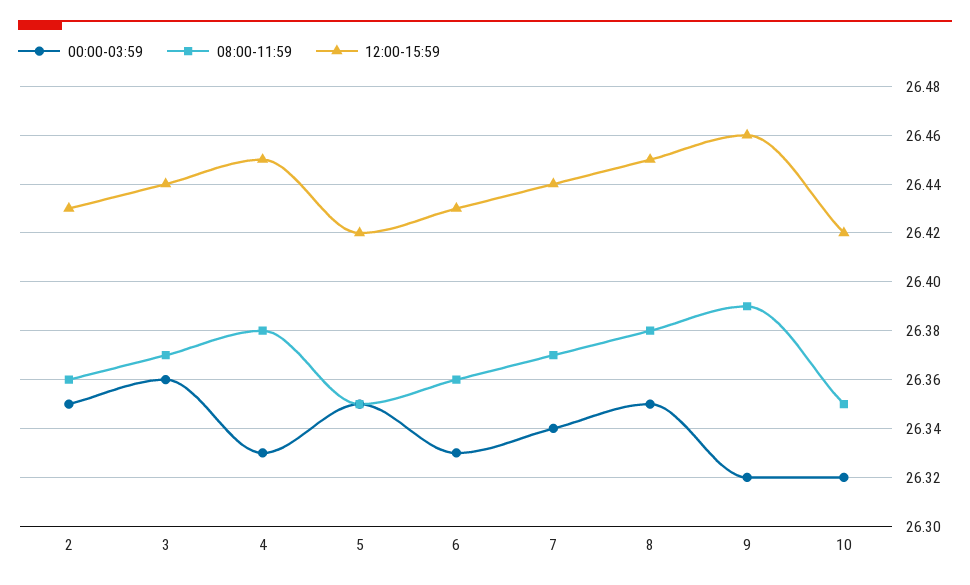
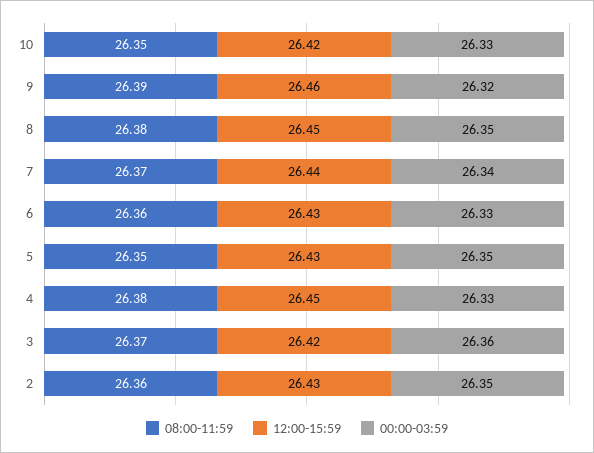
12:00-15:59, 3: 26.44 -> 26.42
12:00-15:59, 5: 26.42 -> 26.43
00:00-03:59, 10: 26.32 -> 26.33

